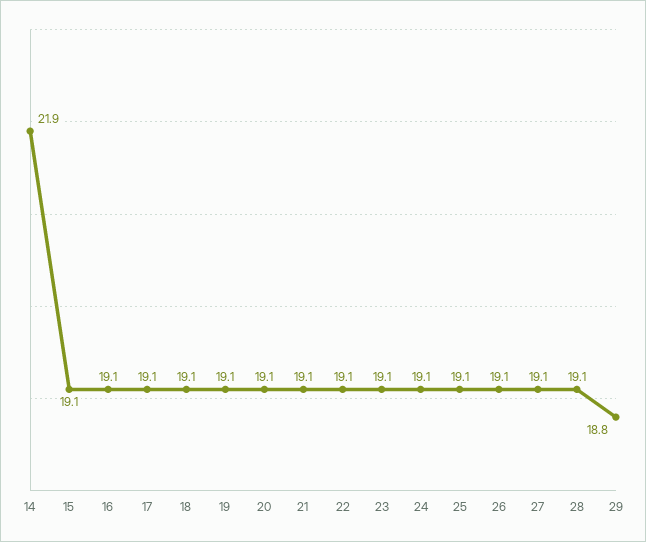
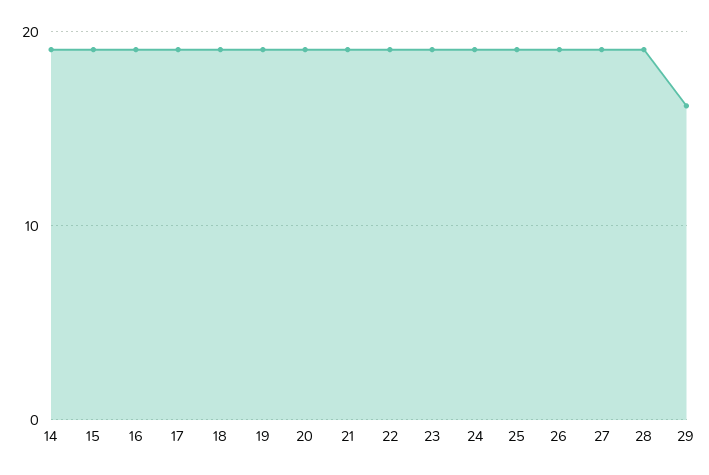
14: 21.9 -> 19
29: 18.8 -> 16

